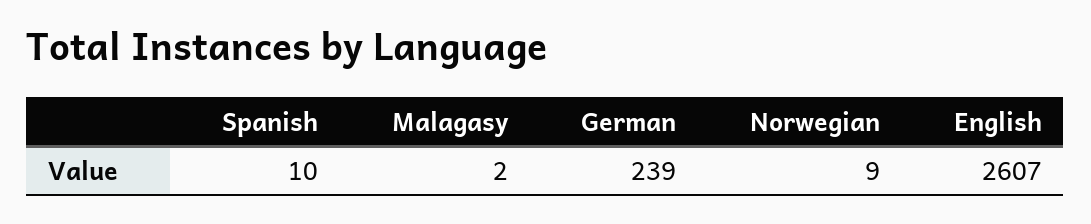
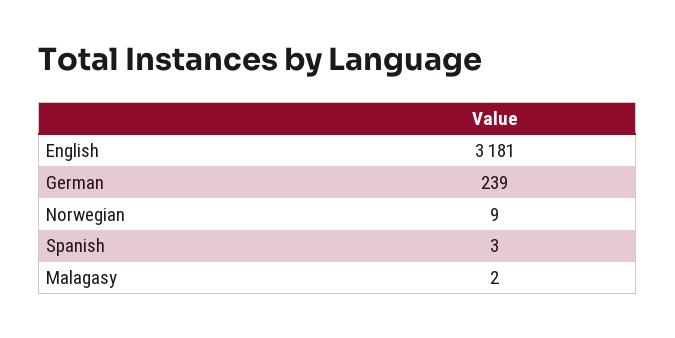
Spanish: 10 -> 3
English: 2607 -> 3181

